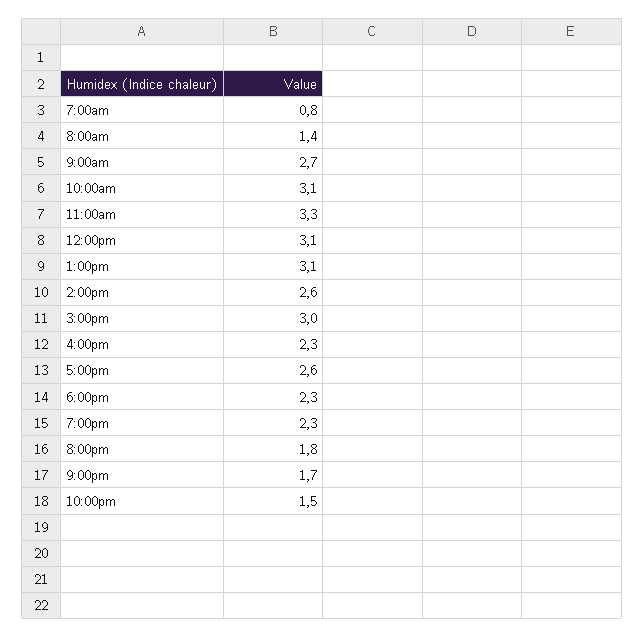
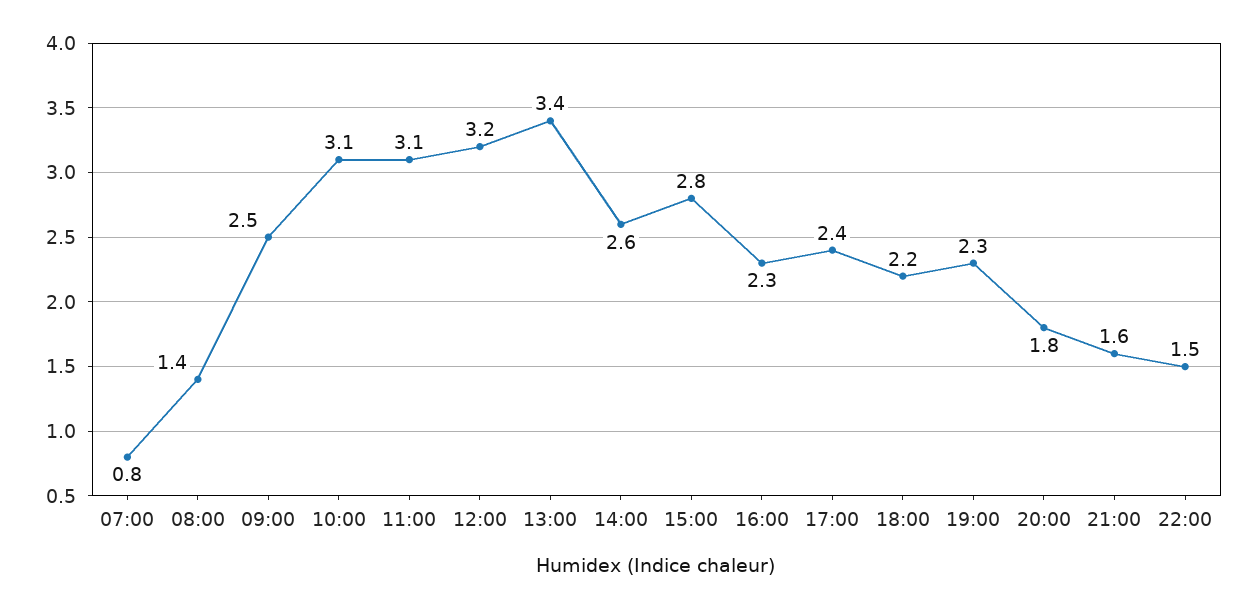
9:00am: 2.7 -> 2.5
11:00am: 3.3 -> 3.1
12:00pm: 3.1 -> 3.2
1:00pm: 3.1 -> 3.4
3:00pm: 3 -> 2.8
5:00pm: 2.6 -> 2.4
6:00pm: 2.3 -> 2.2
9:00pm: 1.7 -> 1.6

